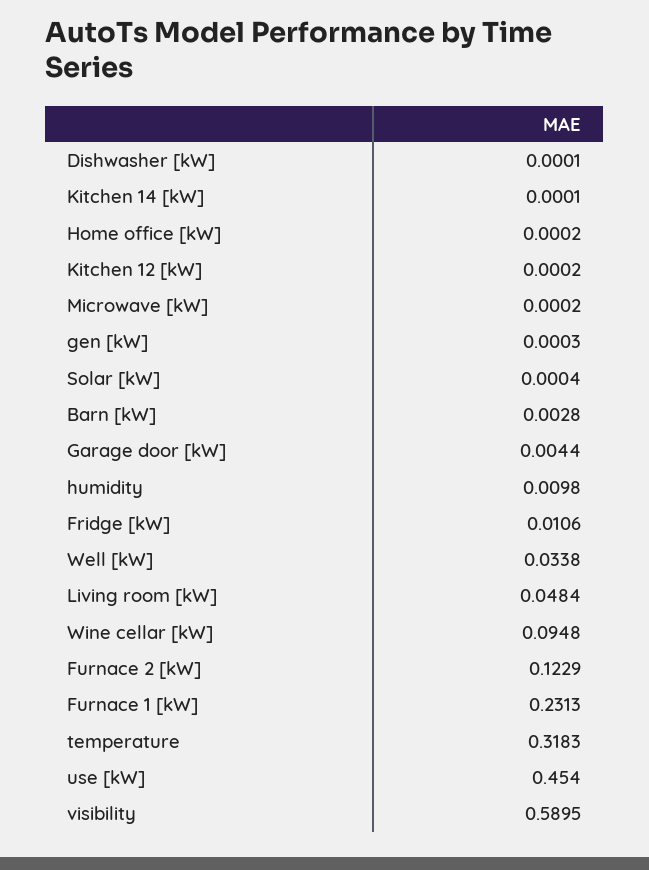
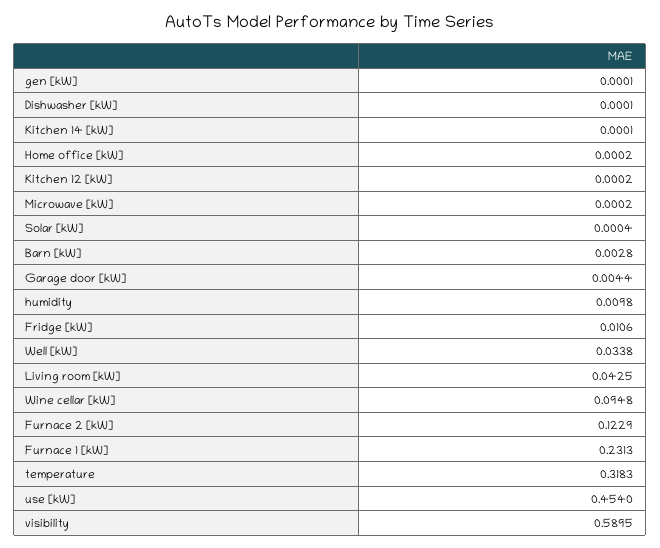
gen [kW]: 0.0003 -> 0.0001
Living room [kW]: 0.0484 -> 0.0425

